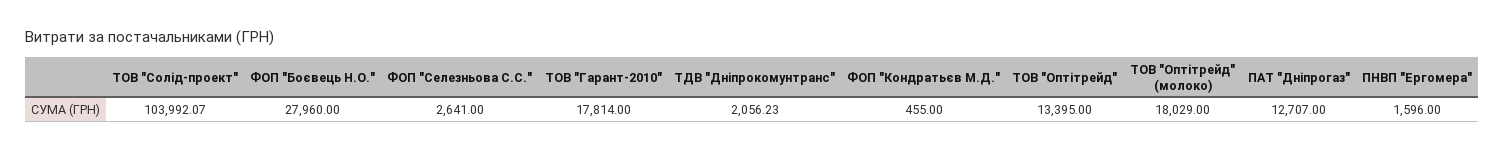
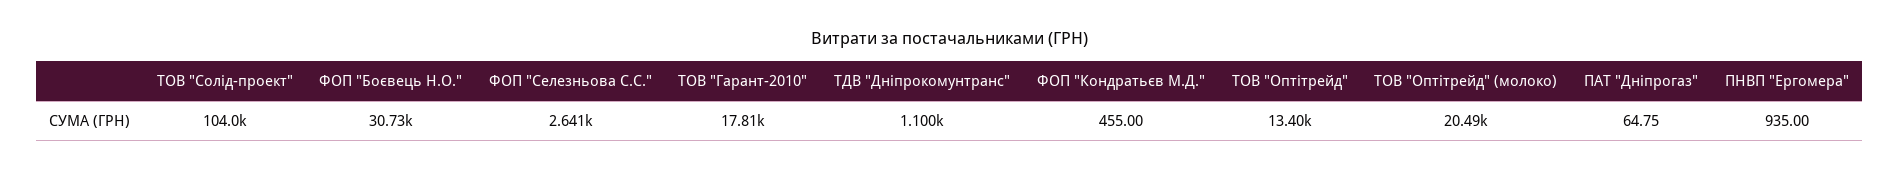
ФОП "Боєвець Н.О.": 27960 -> 30730
ТДВ "Дніпрокомунтранс": 2056.23 -> 1100
ТОВ "Оптітрейд" (молоко): 18029 -> 20490
ПАТ "Дніпрогаз": 12707 -> 64.75
ПНВП "Ергомера": 1596 -> 935

